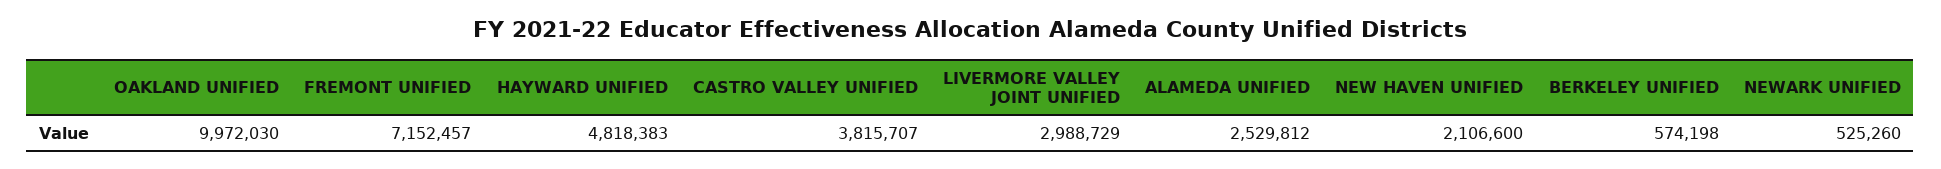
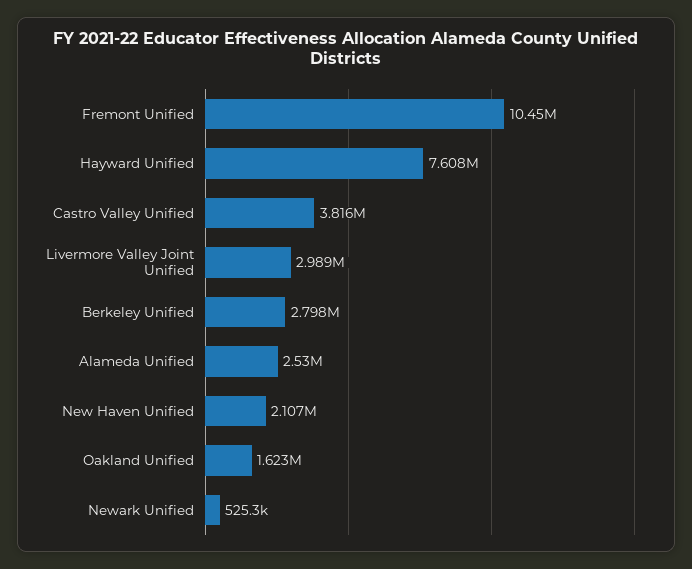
OAKLAND UNIFIED: 9972030 -> 1623000
FREMONT UNIFIED: 7152457 -> 10450000
HAYWARD UNIFIED: 4818383 -> 7608000
BERKELEY UNIFIED: 574198 -> 2798000

